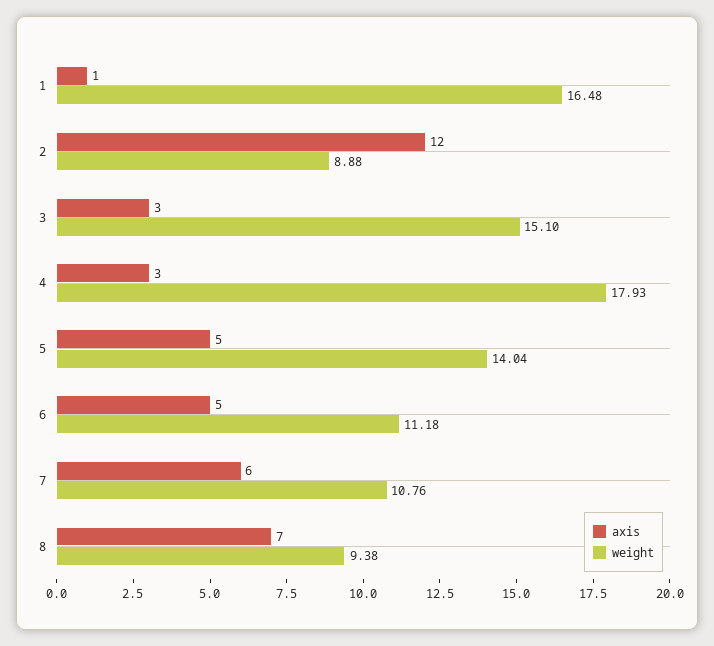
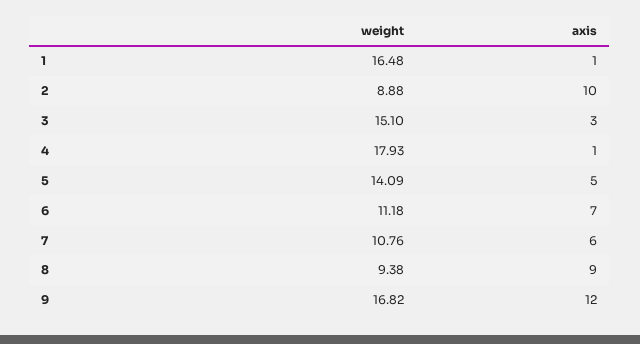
axis, 2: 12 -> 10
axis, 4: 3 -> 1
weight, 5: 14.04 -> 14.09
axis, 6: 5 -> 7
axis, 8: 7 -> 9
weight, 9: none -> 16.82
axis, 9: none -> 12

